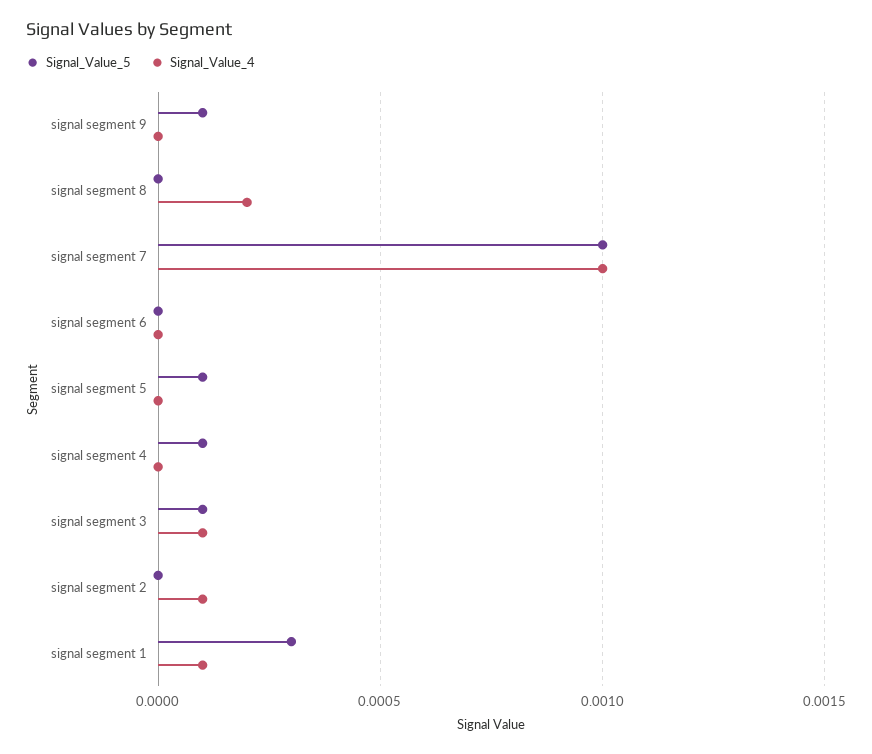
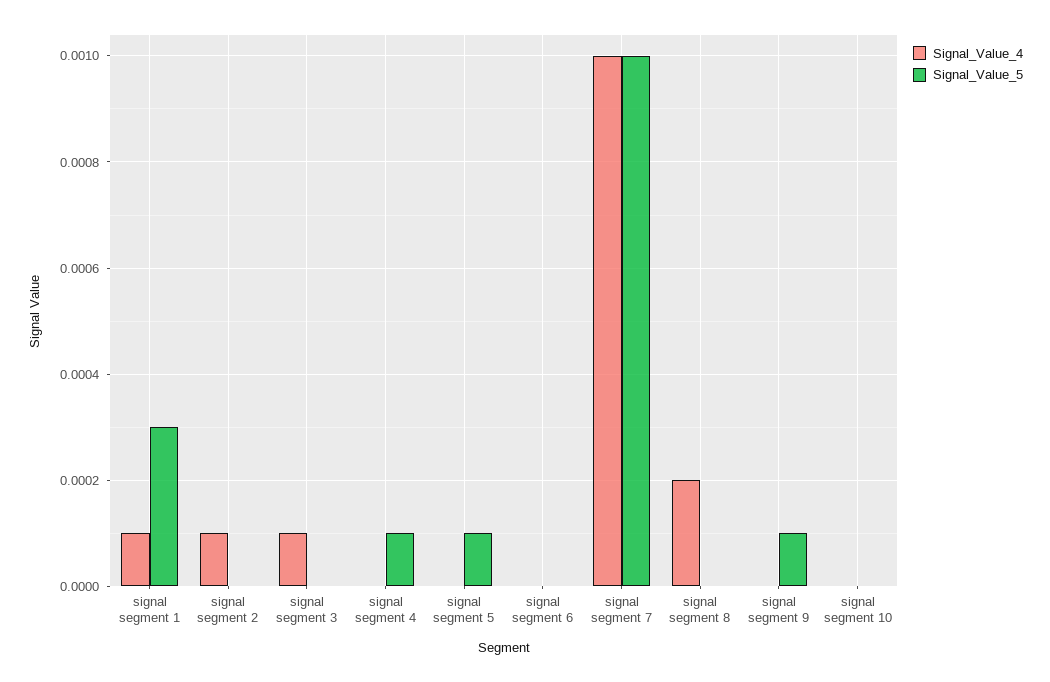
Signal_Value_5, signal segment 3: 0.0001 -> 0
Signal_Value_4, signal segment 10: none -> 0
Signal_Value_5, signal segment 10: none -> 0

